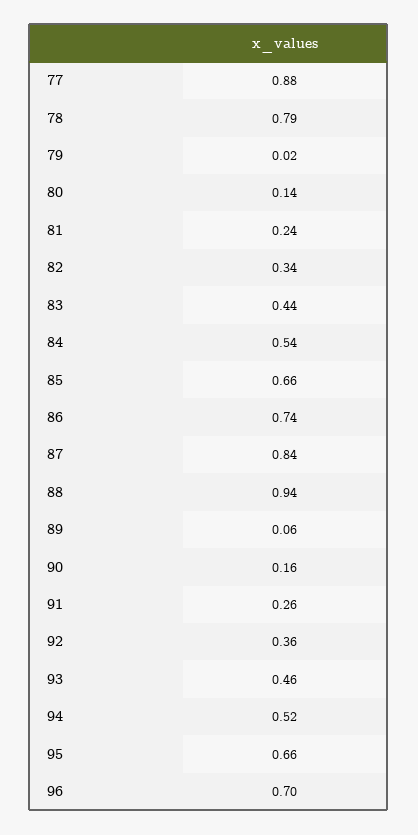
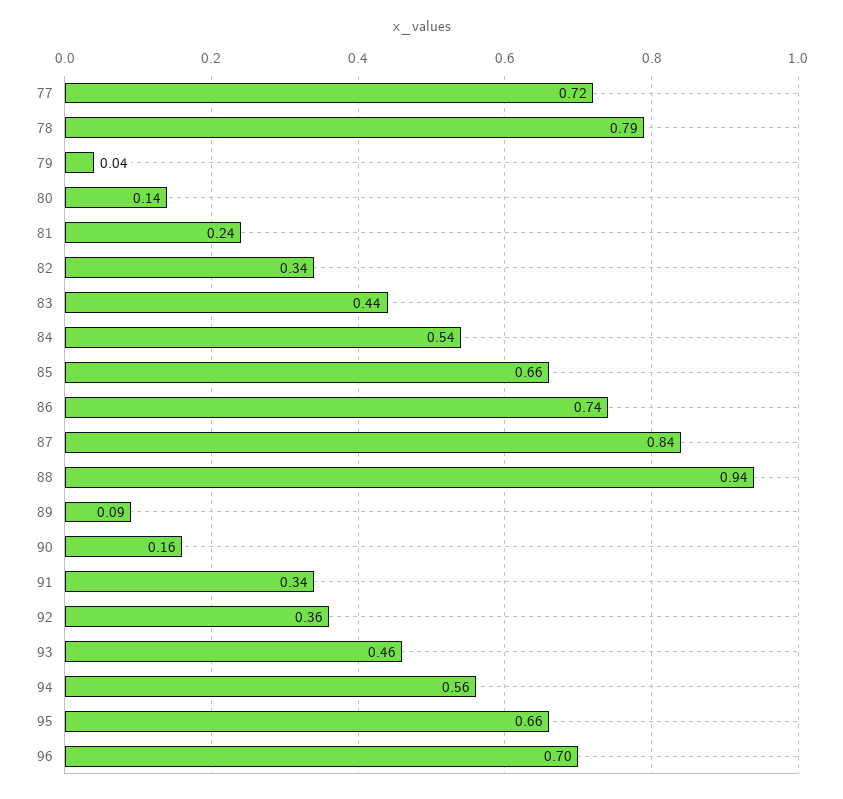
77: 0.88 -> 0.72
79: 0.02 -> 0.04
89: 0.06 -> 0.09
91: 0.26 -> 0.34
94: 0.52 -> 0.56

